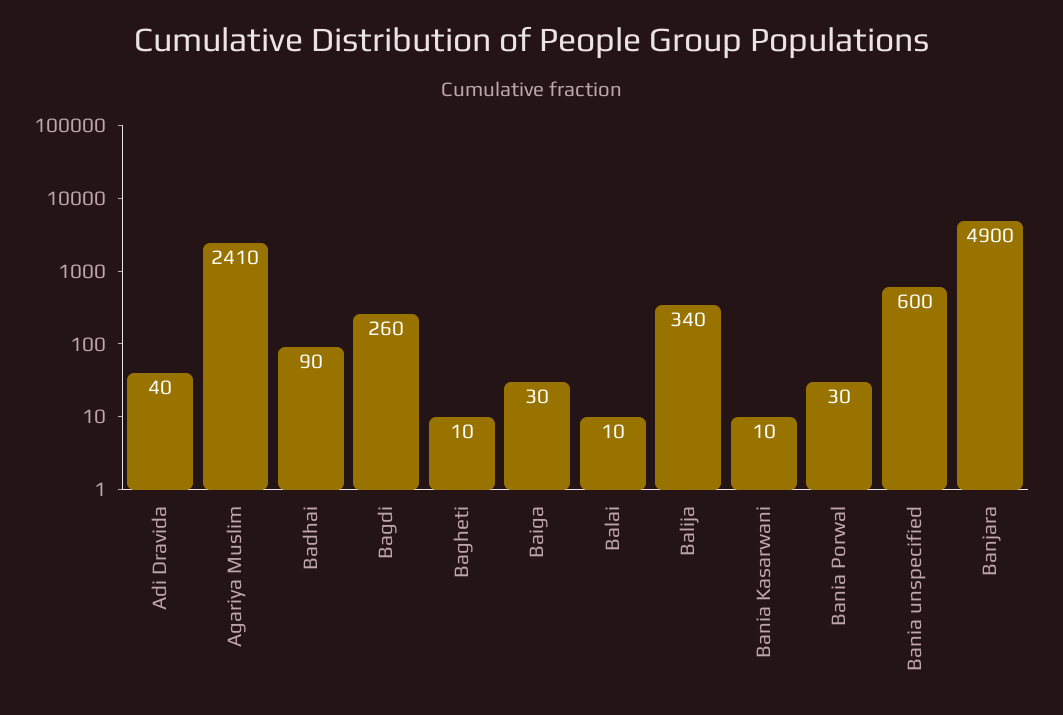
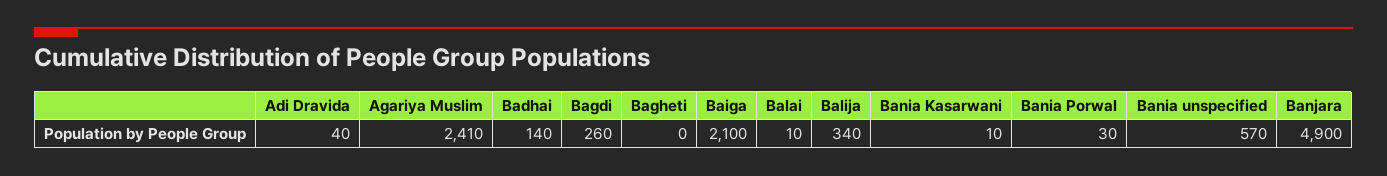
Badhai: 90 -> 140
Bagheti: 10 -> 0
Baiga: 30 -> 2100
Bania unspecified: 600 -> 570

